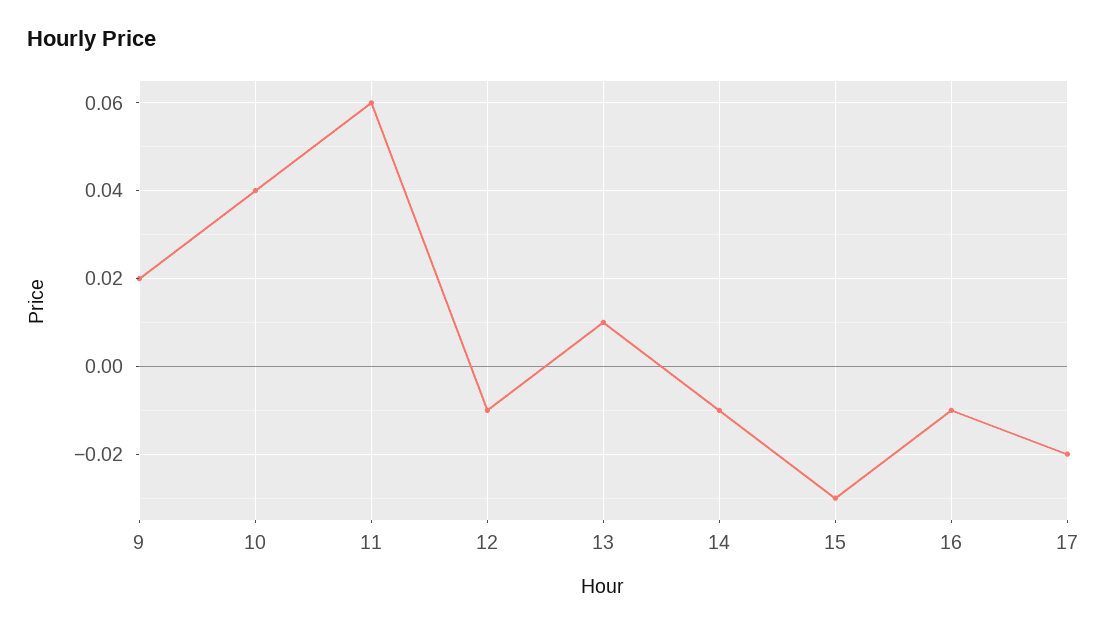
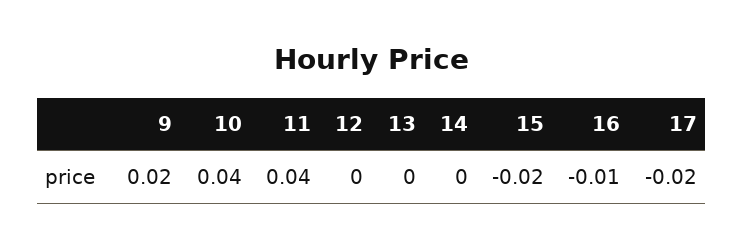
11: 0.06 -> 0.04
12: -0.01 -> 0
13: 0.01 -> 0
14: -0.01 -> 0
15: -0.03 -> -0.02

